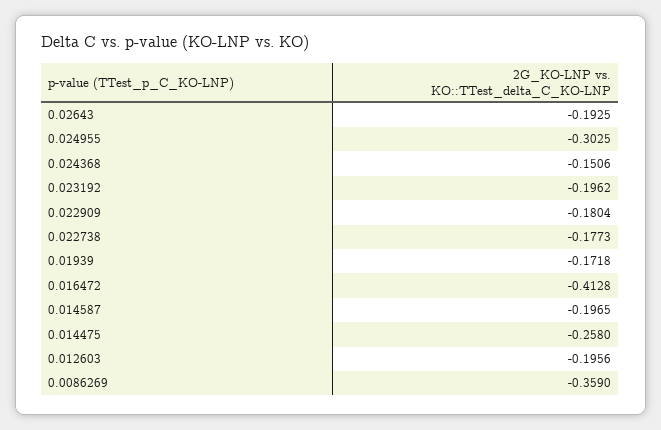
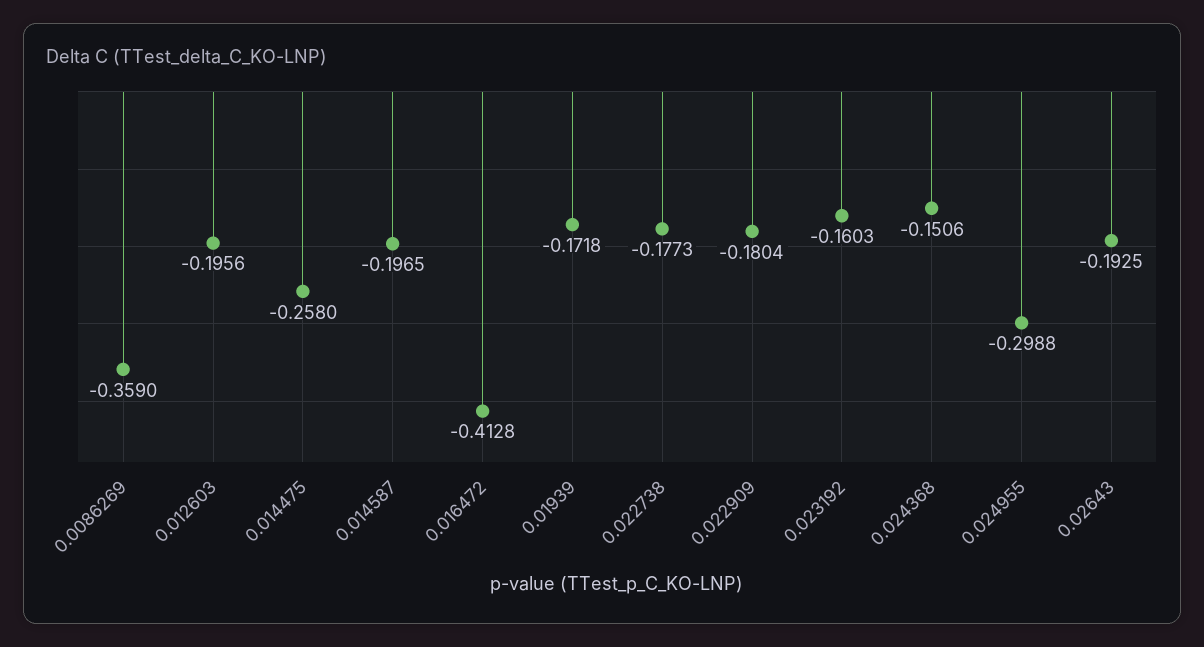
0.024955: -0.3025 -> -0.2988
0.023192: -0.1962 -> -0.1603

